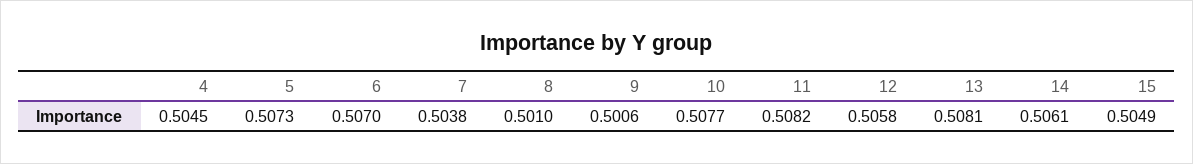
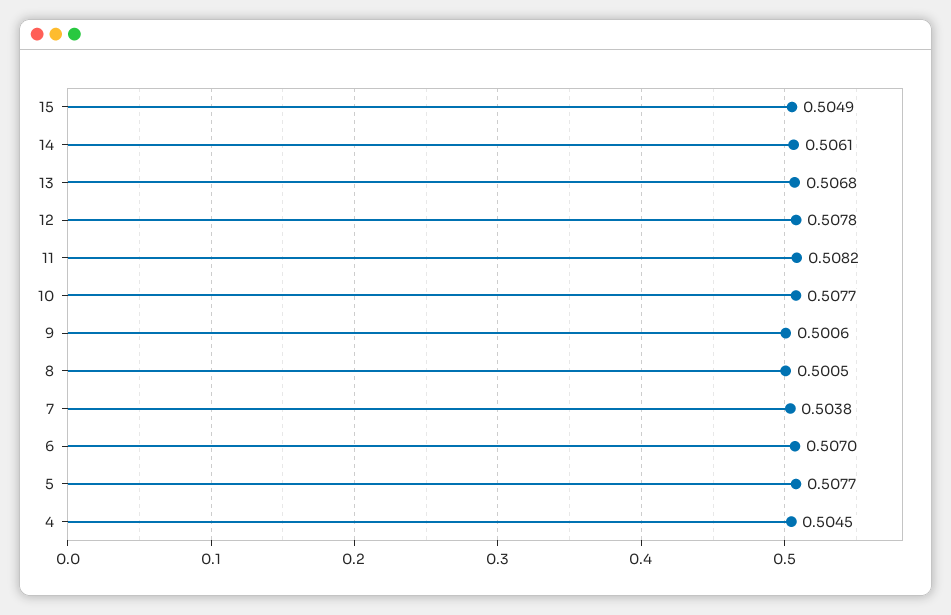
5: 0.5073 -> 0.5077
8: 0.501 -> 0.5005
12: 0.5058 -> 0.5078
13: 0.5081 -> 0.5068

